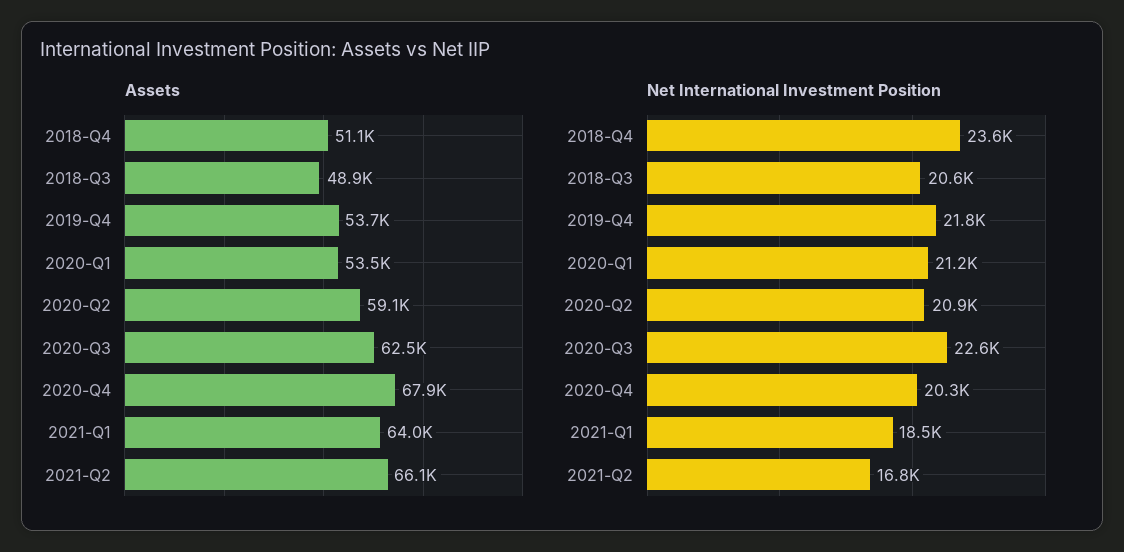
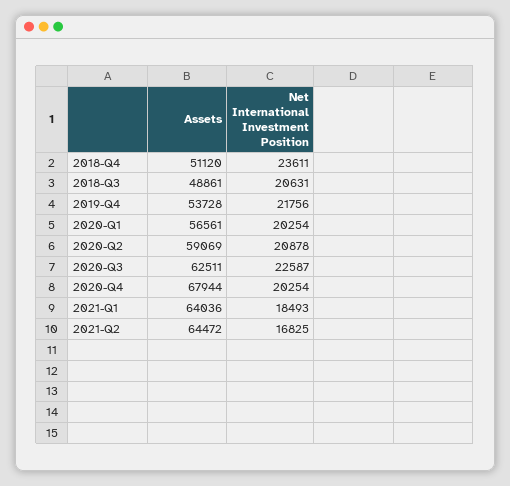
Assets, 2020-Q1: 53500 -> 56561
Assets, 2021-Q2: 66100 -> 64472
Net International Investment Position, 2020-Q1: 21200 -> 20254

